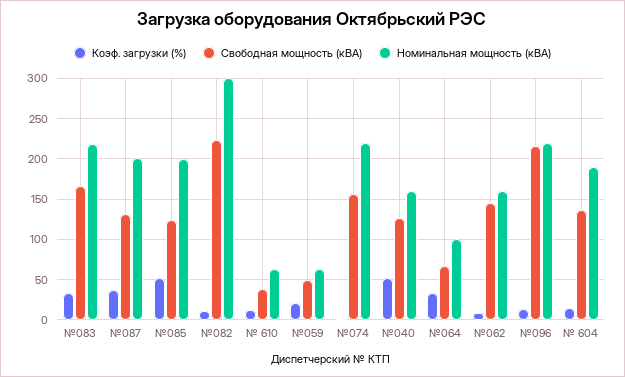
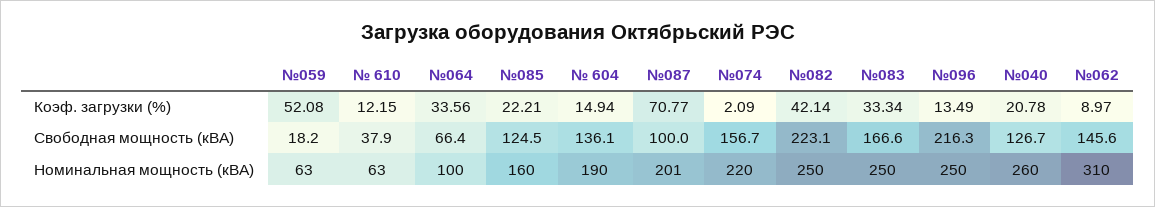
Номинальная мощность (кВА), №083: 220 -> 250
Коэф. загрузки (%), №087: 40 -> 70.77
Свободная мощность (кВА), №087: 130 -> 100
Коэф. загрузки (%), №085: 50 -> 22.21
Номинальная мощность (кВА), №085: 200 -> 160
Коэф. загрузки (%), №082: 10 -> 42.14
Номинальная мощность (кВА), №082: 300 -> 250
Коэф. загрузки (%), №059: 20 -> 52.08
Свободная мощность (кВА), №059: 50 -> 18.2
Коэф. загрузки (%), №040: 50 -> 20.78
Номинальная мощность (кВА), №040: 160 -> 260
Номинальная мощность (кВА), №062: 160 -> 310
Номинальная мощность (кВА), №096: 220 -> 250

